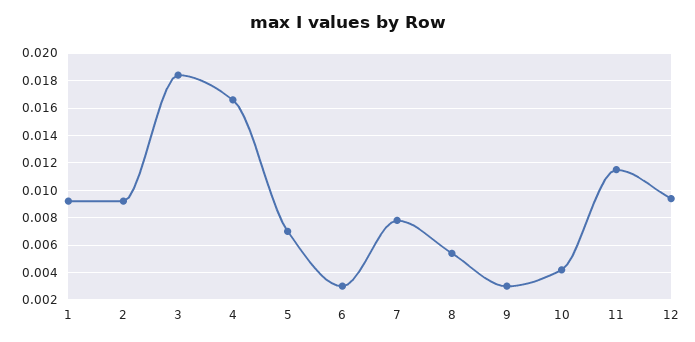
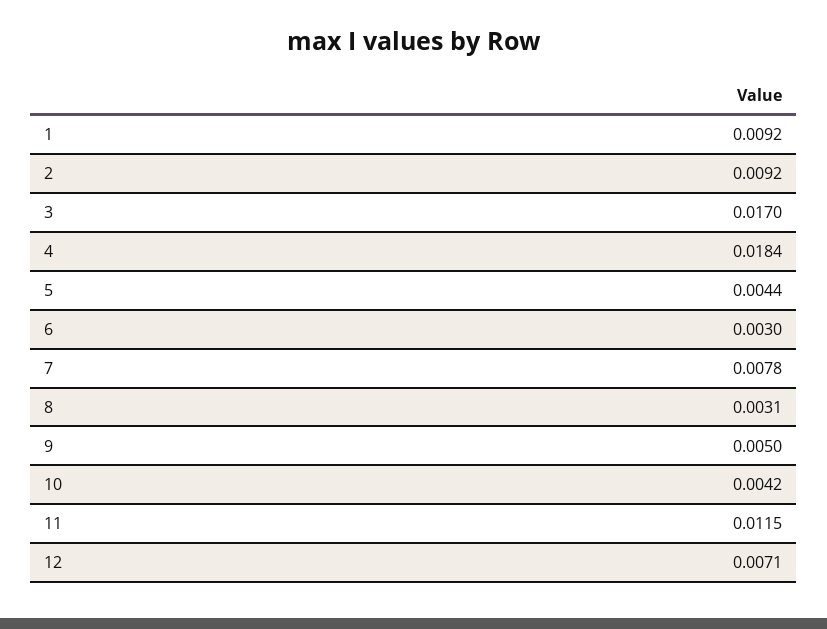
3: 0.0185 -> 0.017
4: 0.0165 -> 0.0184
5: 0.007 -> 0.0044
8: 0.0055 -> 0.0031
9: 0.003 -> 0.005
12: 0.0095 -> 0.0071

